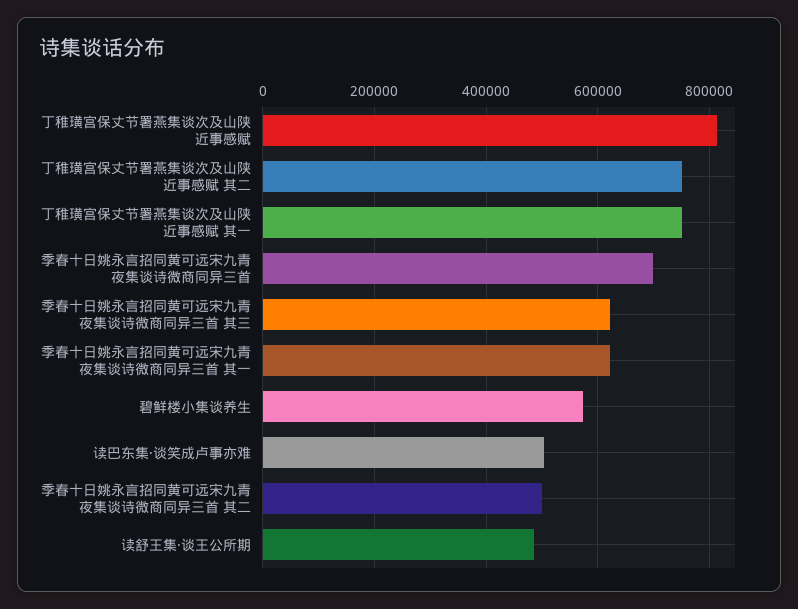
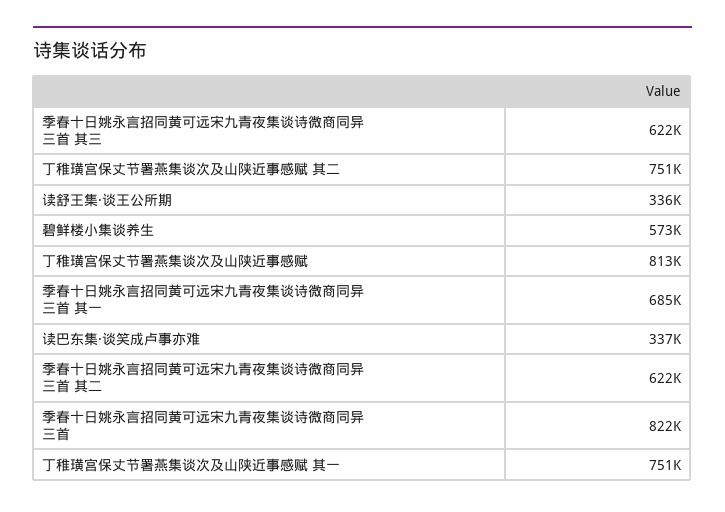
季春十日姚永言招同黄可远宋九青夜集谈诗微商同异三首: 700000 -> 822000
季春十日姚永言招同黄可远宋九青夜集谈诗微商同异三首 其一: 620000 -> 685000
读巴东集·谈笑成卢事亦难: 500000 -> 337000
季春十日姚永言招同黄可远宋九青夜集谈诗微商同异三首 其二: 500000 -> 622000
读舒王集·谈王公所期: 480000 -> 336000

